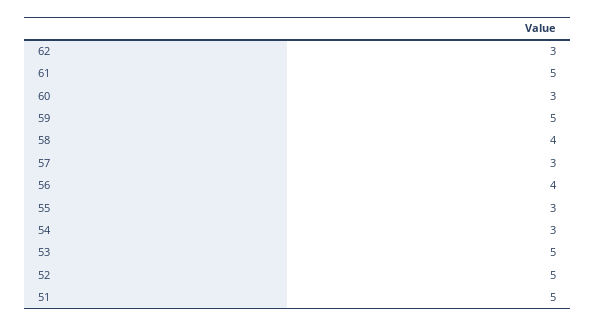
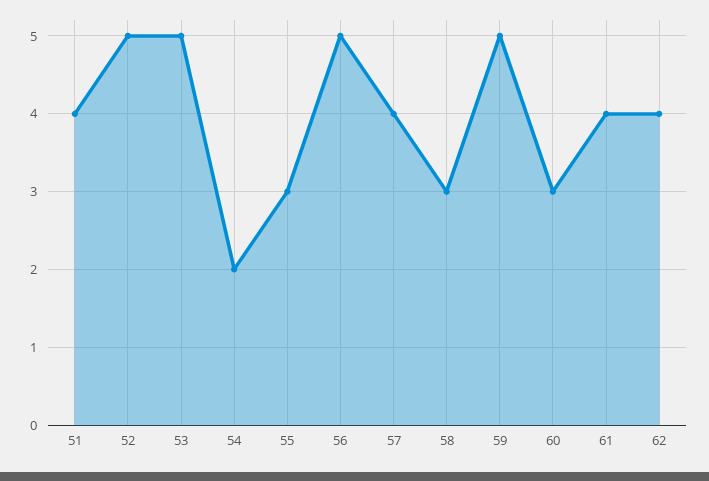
62: 3 -> 4
61: 5 -> 4
58: 4 -> 3
57: 3 -> 4
56: 4 -> 5
54: 3 -> 2
51: 5 -> 4

